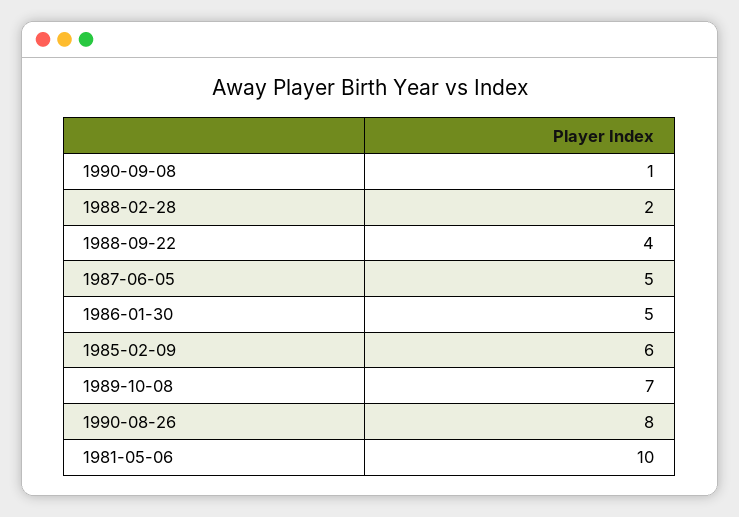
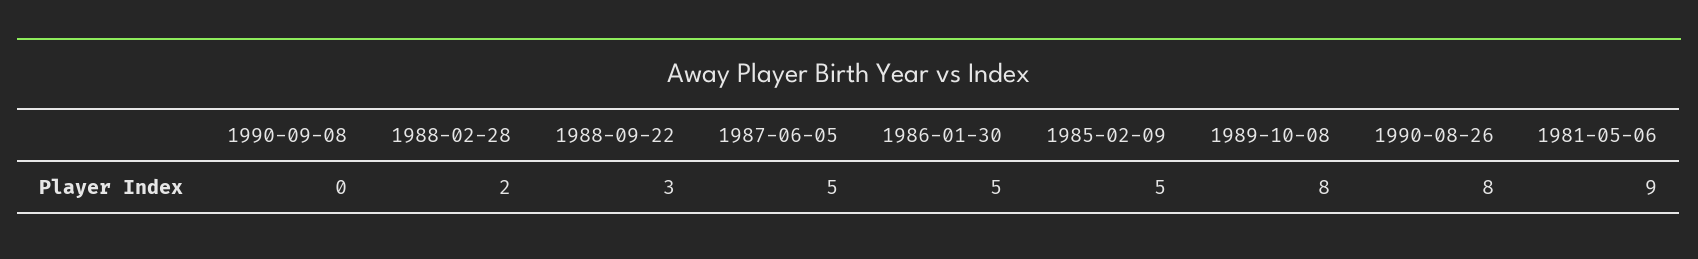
1990-09-08: 1 -> 0
1988-09-22: 4 -> 3
1985-02-09: 6 -> 5
1989-10-08: 7 -> 8
1981-05-06: 10 -> 9

